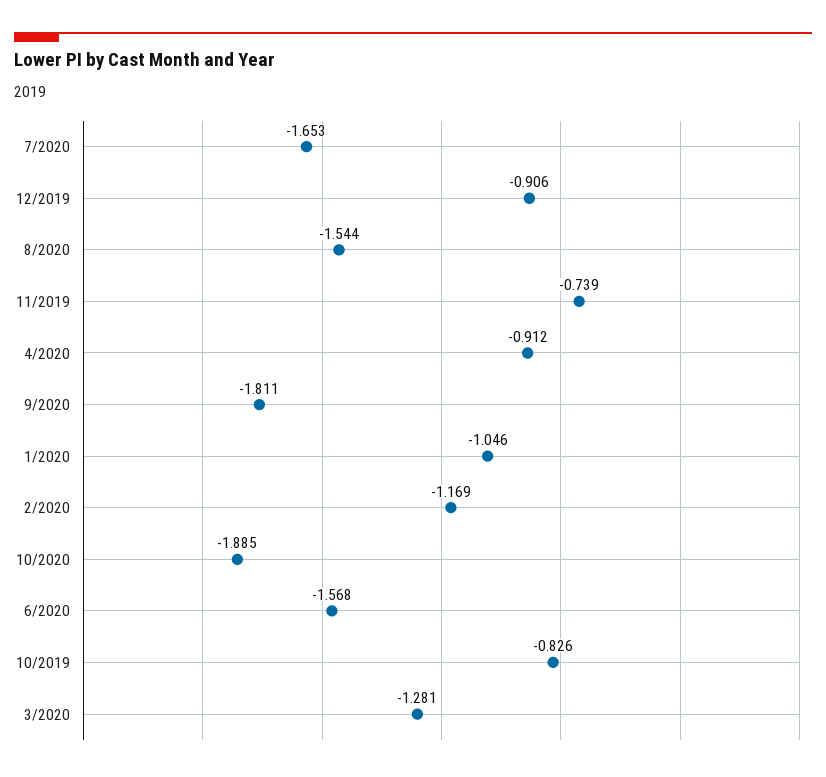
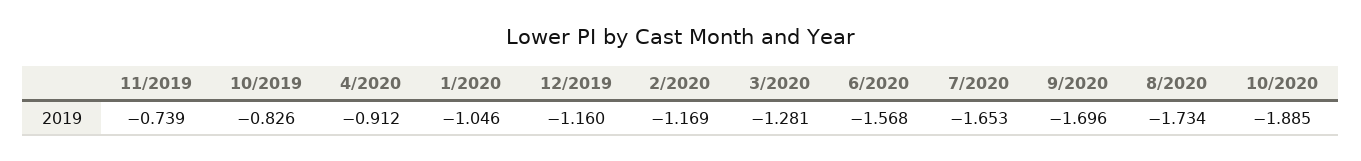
12/2019: -0.906 -> -1.16
8/2020: -1.544 -> -1.734
9/2020: -1.811 -> -1.696

